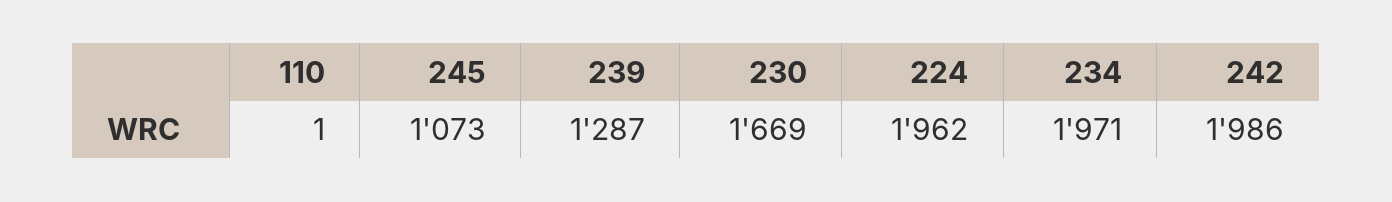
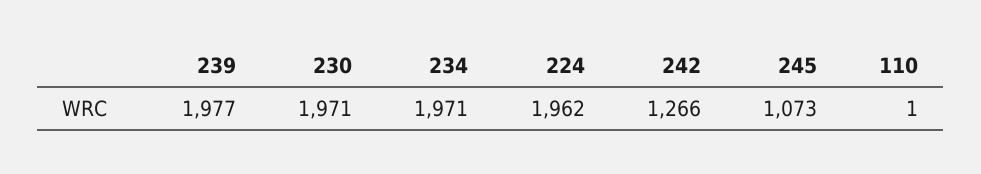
239: 1287 -> 1977
230: 1669 -> 1971
242: 1986 -> 1266

